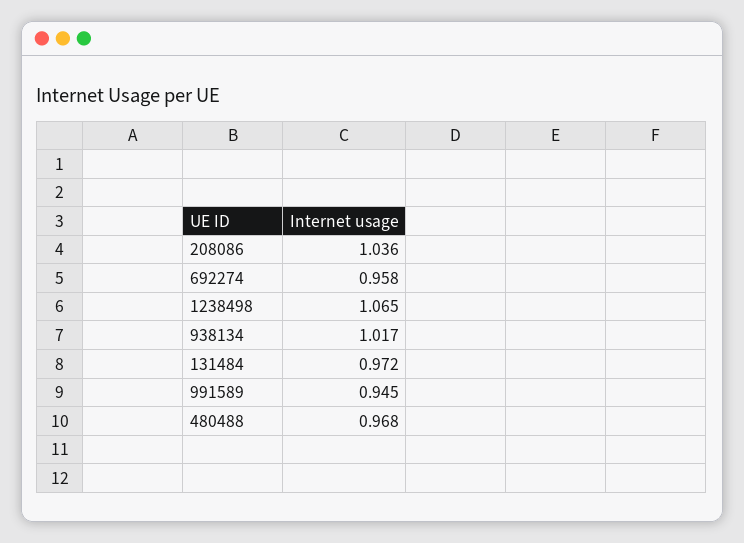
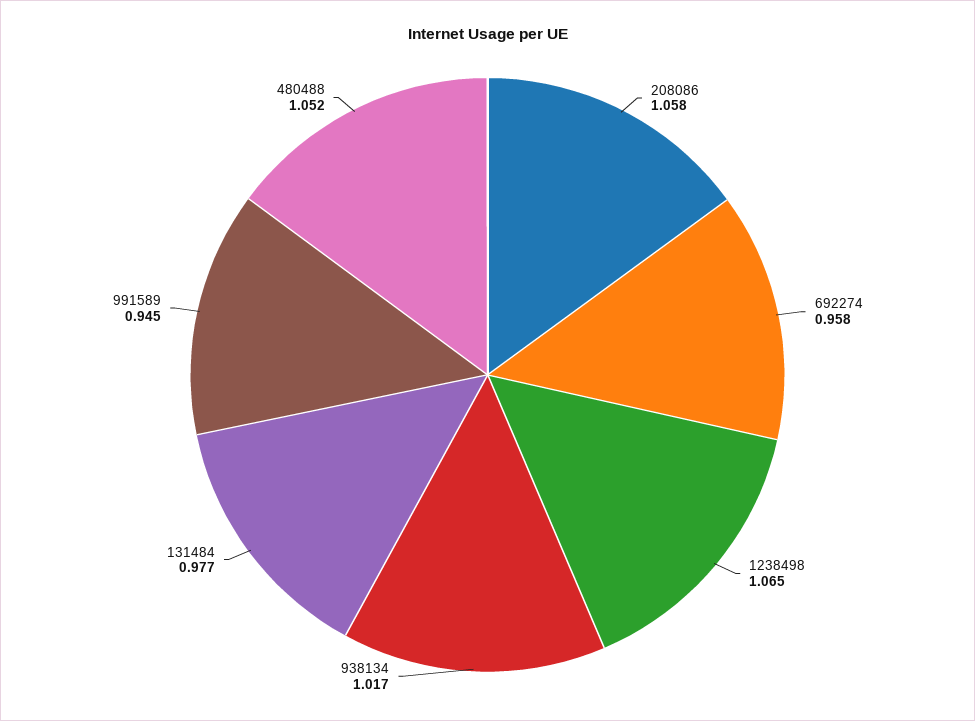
208086: 1.036 -> 1.058
131484: 0.972 -> 0.977
480488: 0.968 -> 1.052

